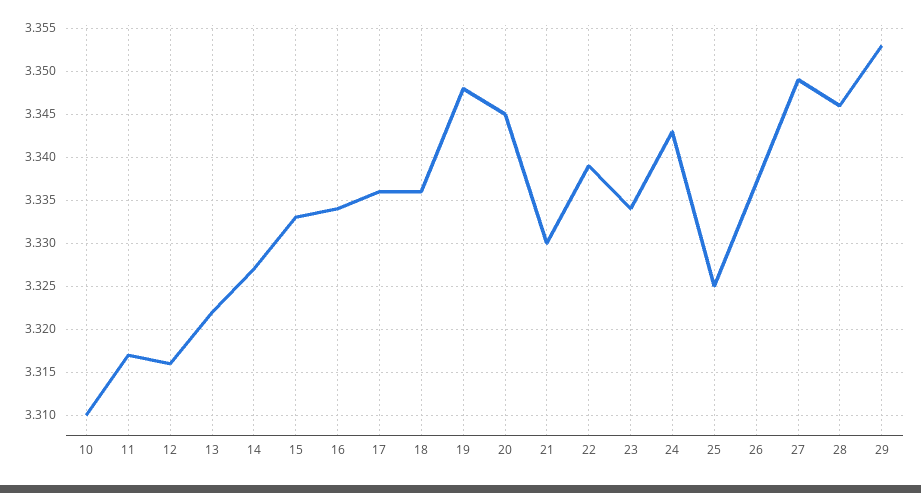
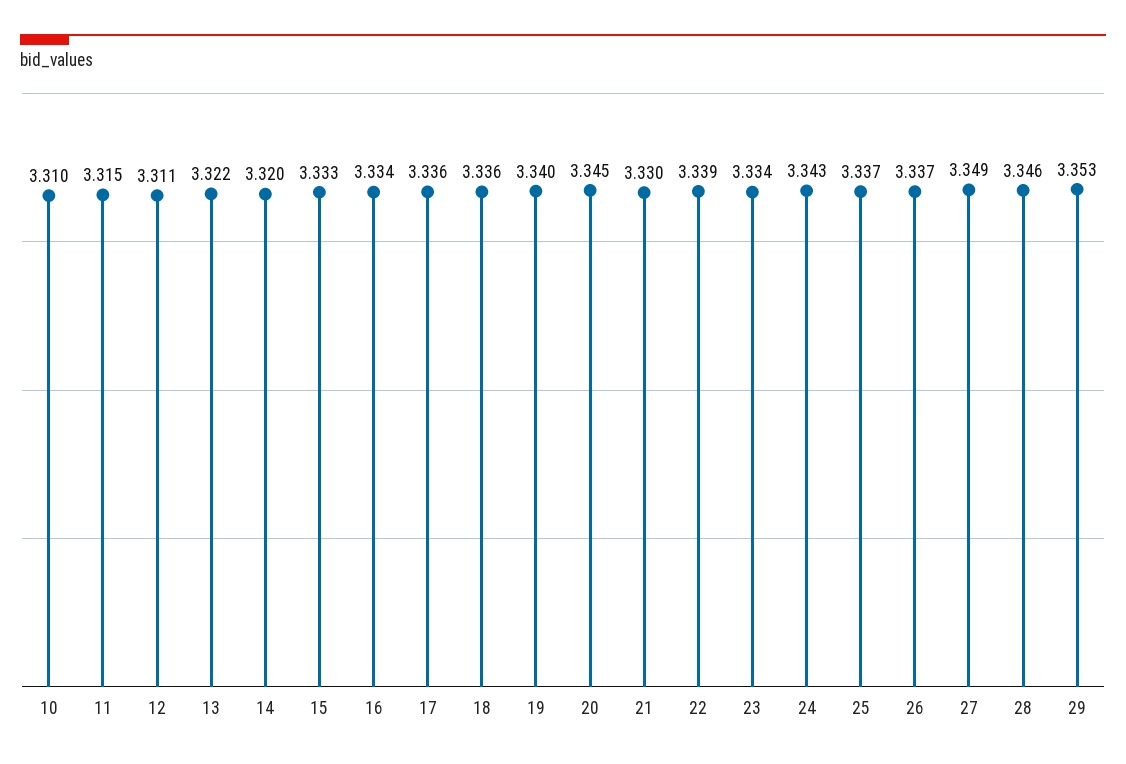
11: 3.317 -> 3.315
12: 3.316 -> 3.311
14: 3.327 -> 3.32
19: 3.348 -> 3.34
25: 3.325 -> 3.337

